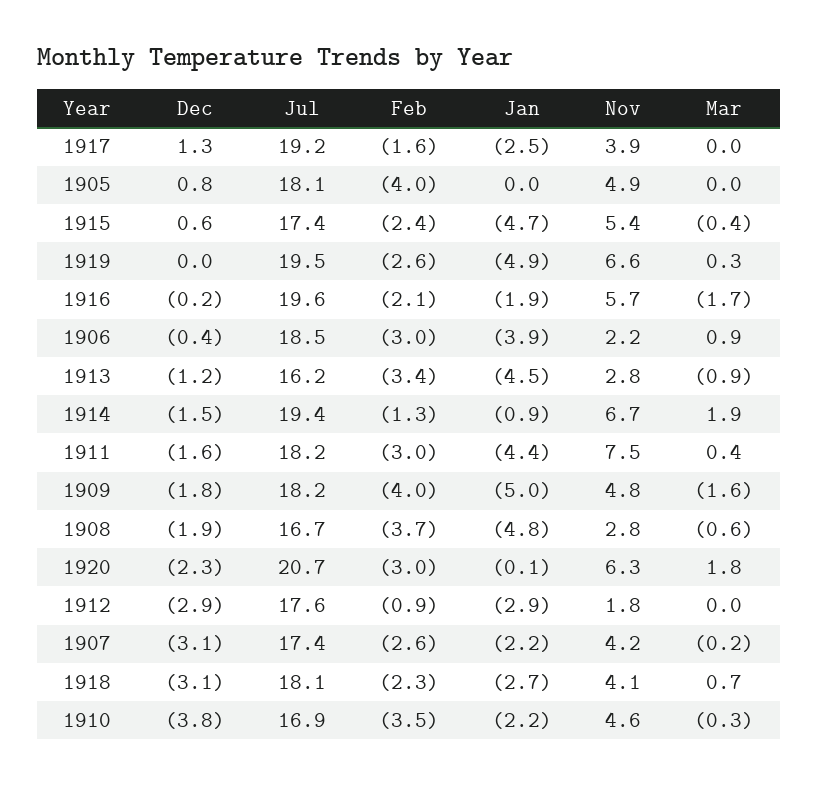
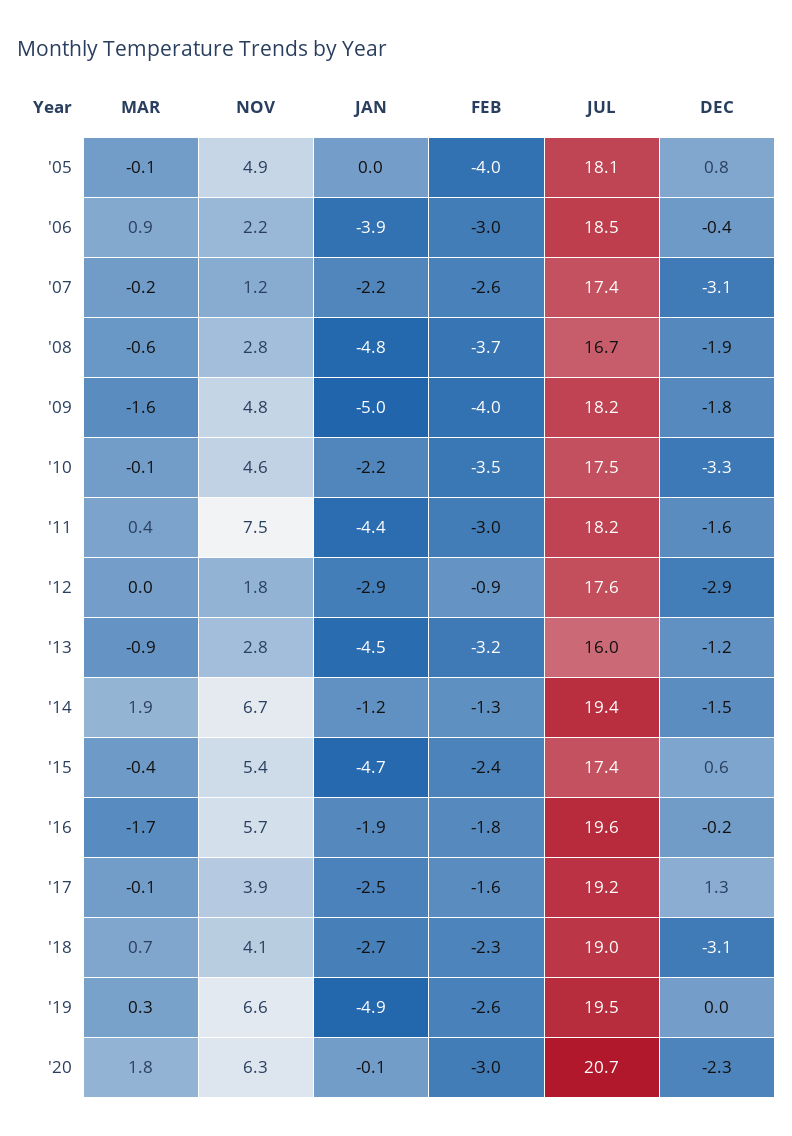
Mar, 1917: 0 -> -0.1
Mar, 1905: 0 -> -0.1
Feb, 1916: -2.1 -> -1.8
Jul, 1913: 16.2 -> 16
Feb, 1913: -3.4 -> -3.2
Jan, 1914: -0.9 -> -1.2
Nov, 1907: 4.2 -> 1.2
Jul, 1918: 18.1 -> 19
Dec, 1910: -3.8 -> -3.3
Jul, 1910: 16.9 -> 17.5
Mar, 1910: -0.3 -> -0.1

